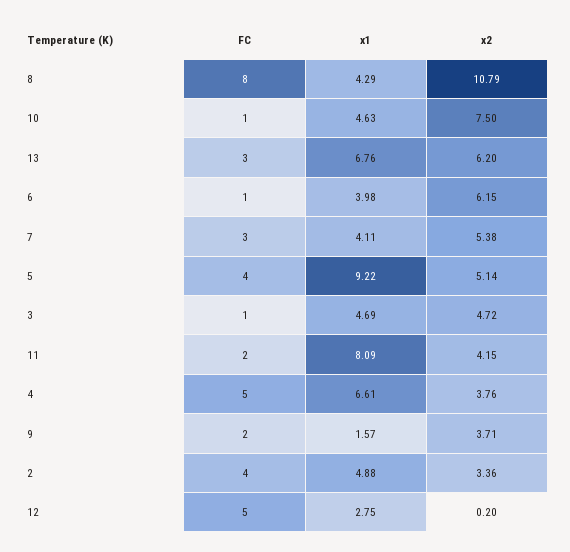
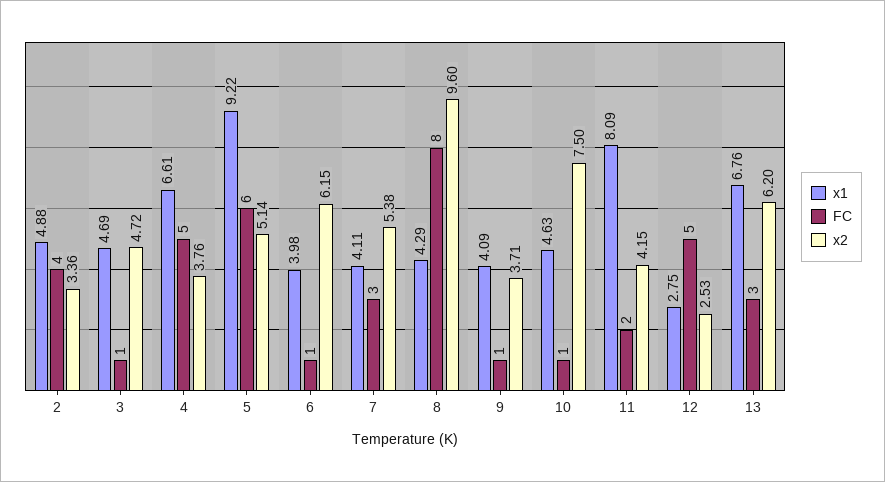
x2, 8: 10.79 -> 9.6
FC, 5: 4 -> 6
FC, 9: 2 -> 1
x1, 9: 1.57 -> 4.09
x2, 12: 0.2 -> 2.53

